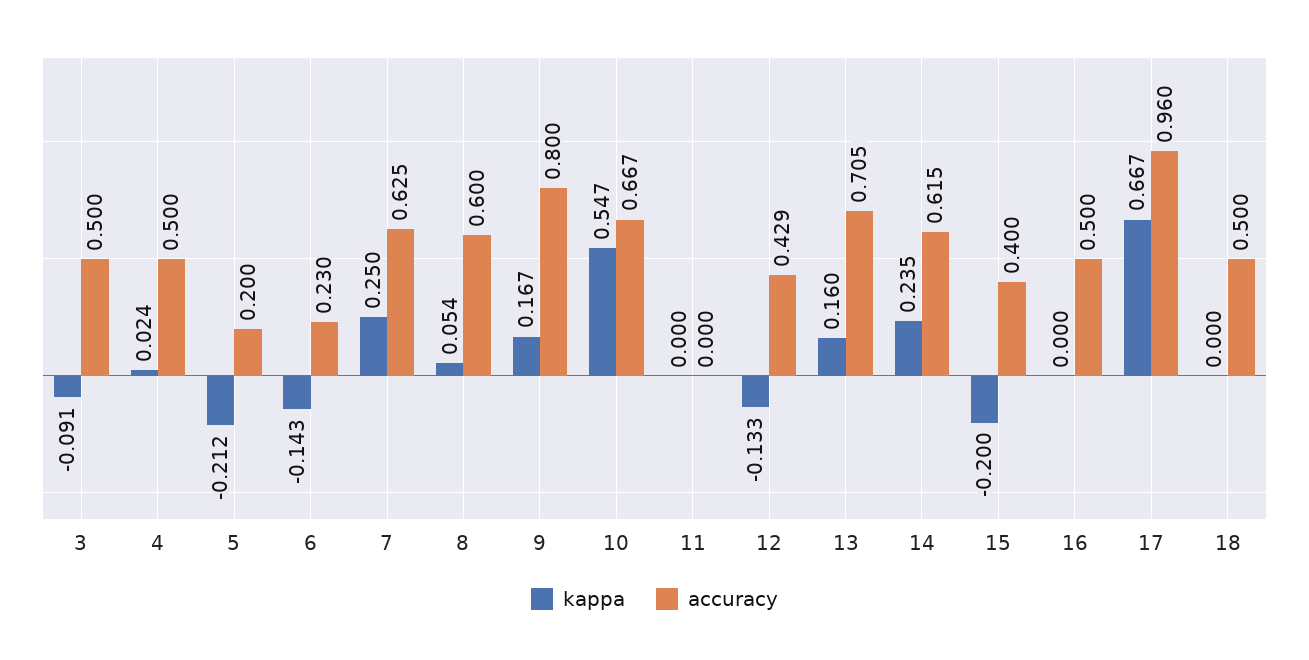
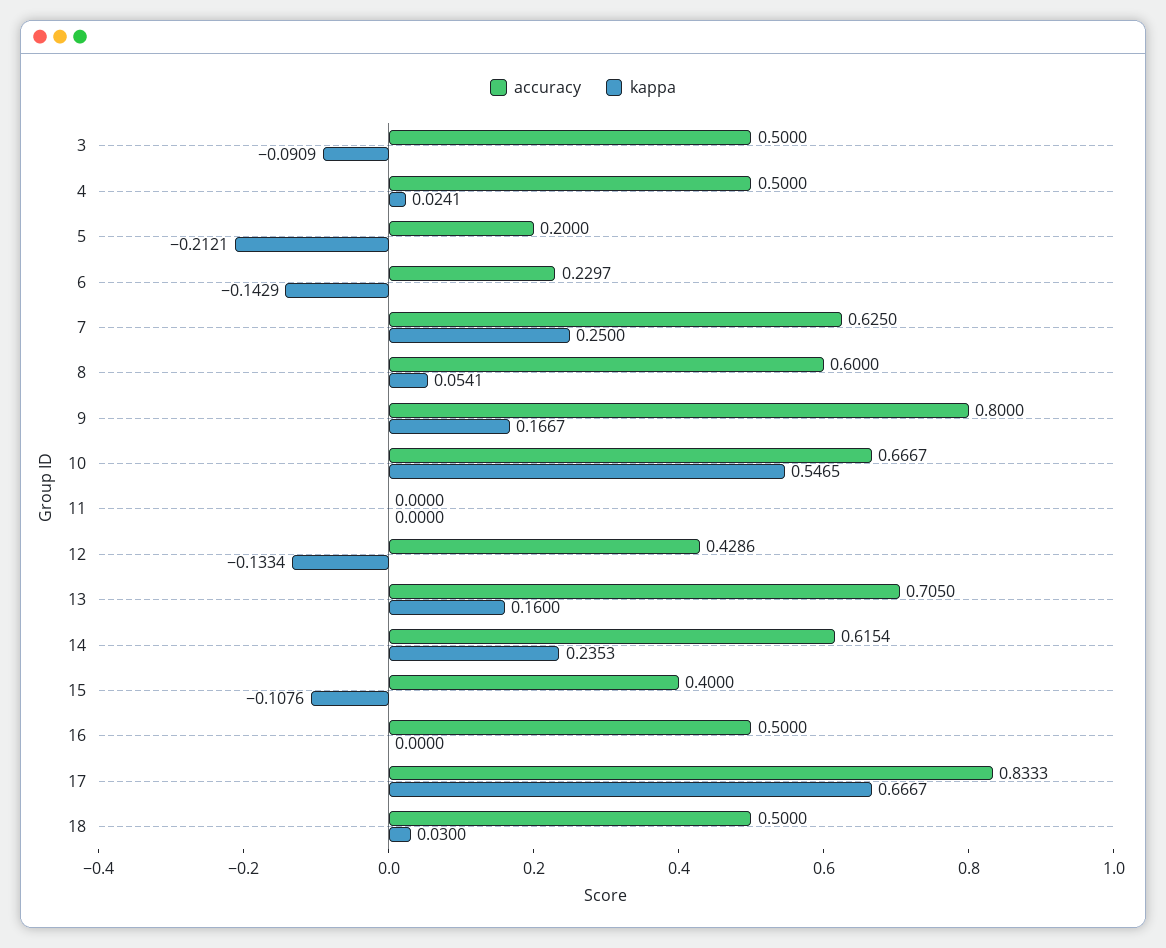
kappa, 15: -0.2 -> -0.1076
accuracy, 17: 0.96 -> 0.8333
kappa, 18: 0 -> 0.03

